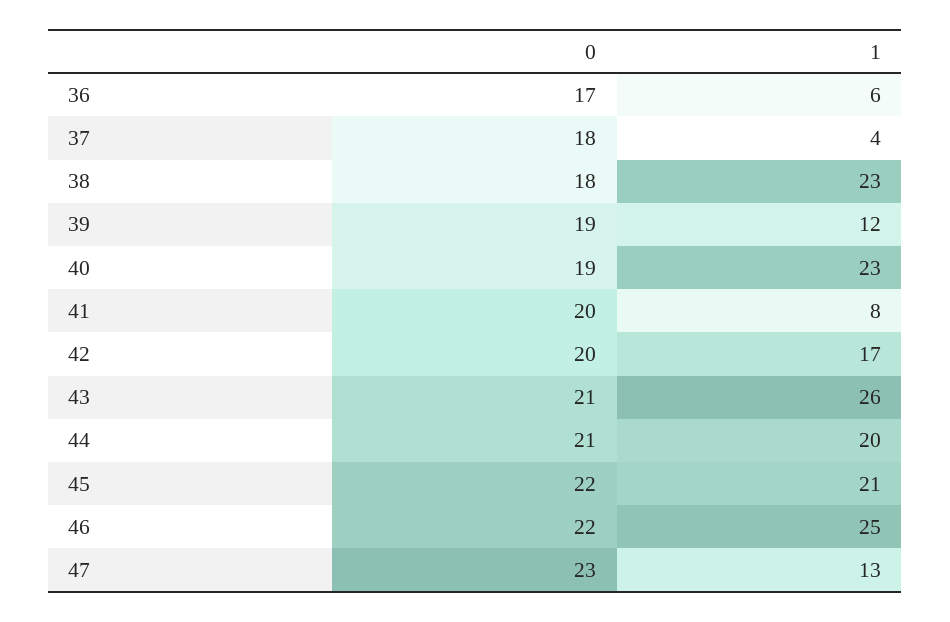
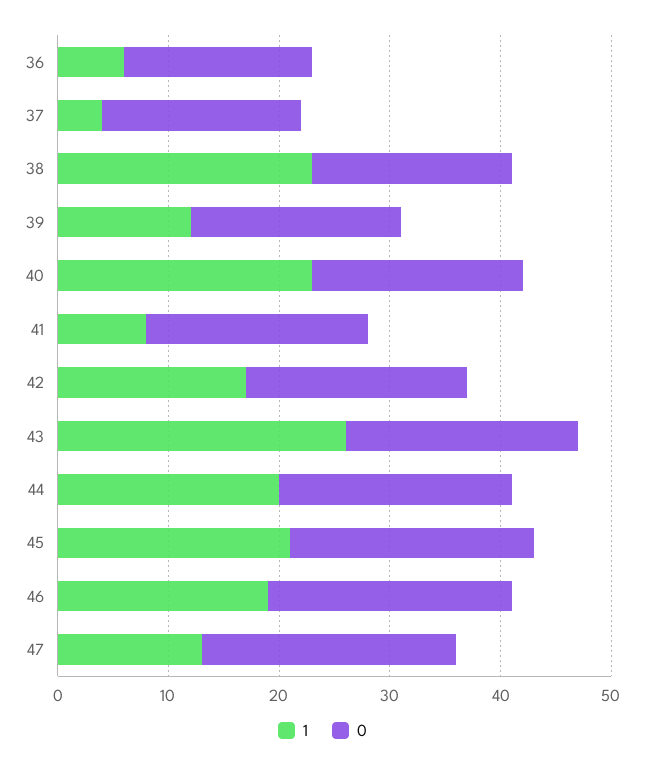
1, 46: 25 -> 19

